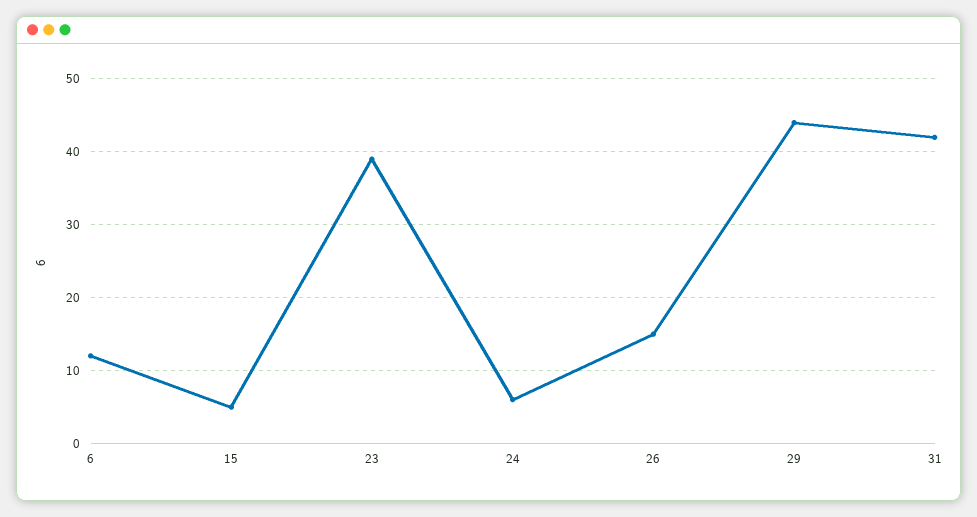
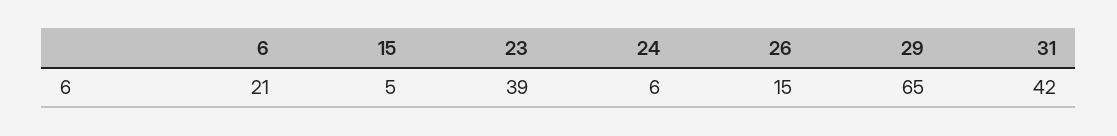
6: 12 -> 21
29: 44 -> 65

